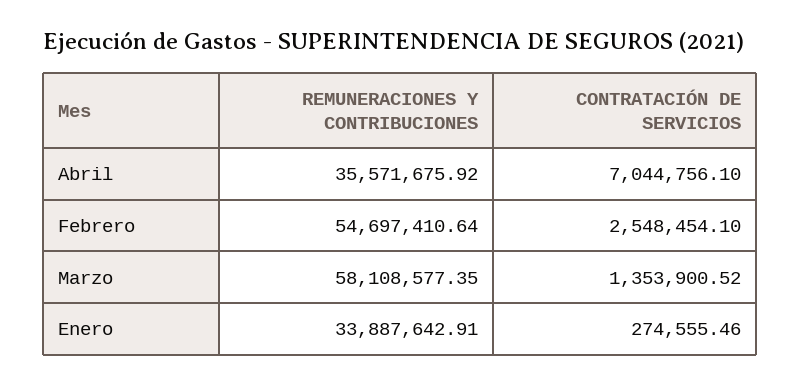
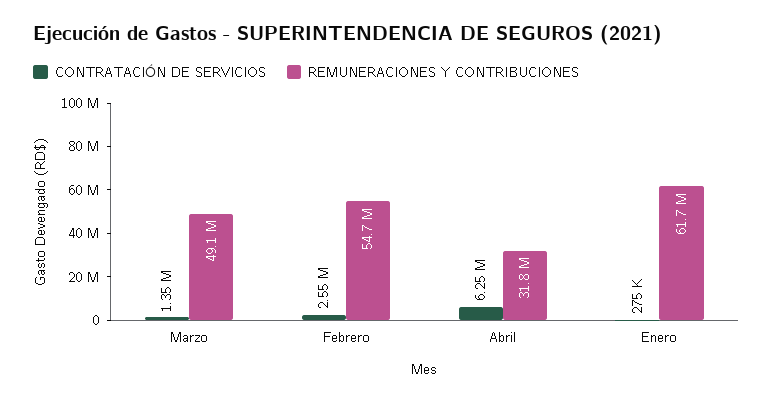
REMUNERACIONES Y CONTRIBUCIONES, Abril: 35571675.92 -> 31800000
CONTRATACIÓN DE SERVICIOS, Abril: 7044756.1 -> 6250000
REMUNERACIONES Y CONTRIBUCIONES, Marzo: 58108577.35 -> 49100000
REMUNERACIONES Y CONTRIBUCIONES, Enero: 33887642.91 -> 61700000

